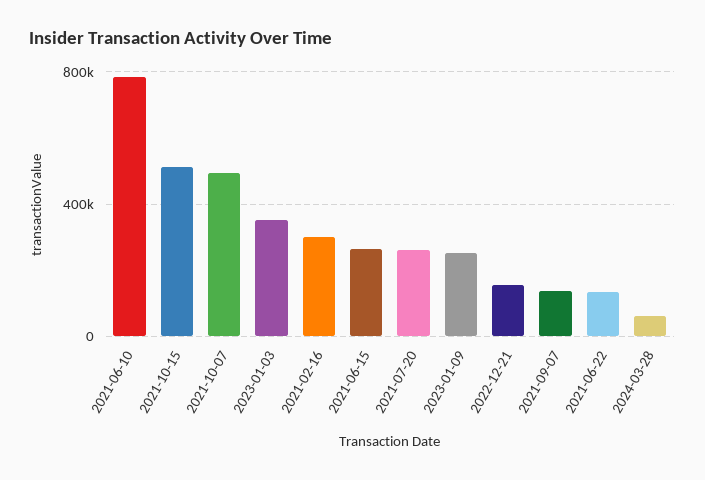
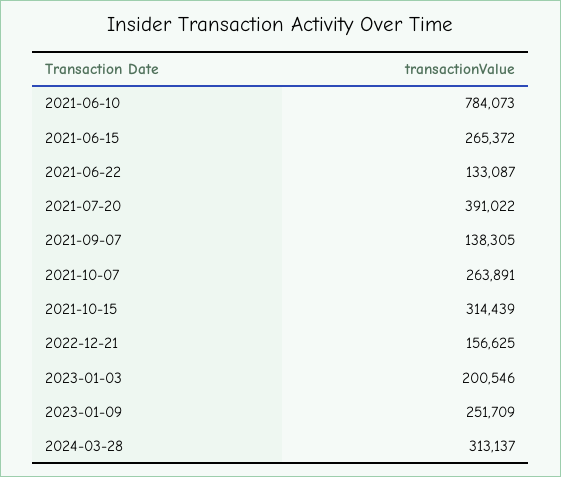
2021-10-15: 500000 -> 314439
2021-10-07: 500000 -> 263891
2023-01-03: 350000 -> 200546
2021-02-16: 300000 -> none
2021-07-20: 250000 -> 391022
2024-03-28: 50000 -> 313137

